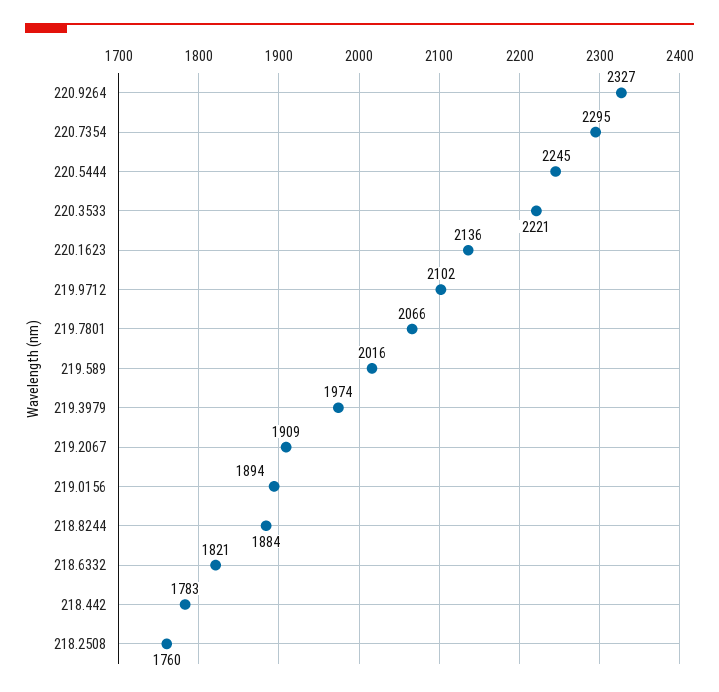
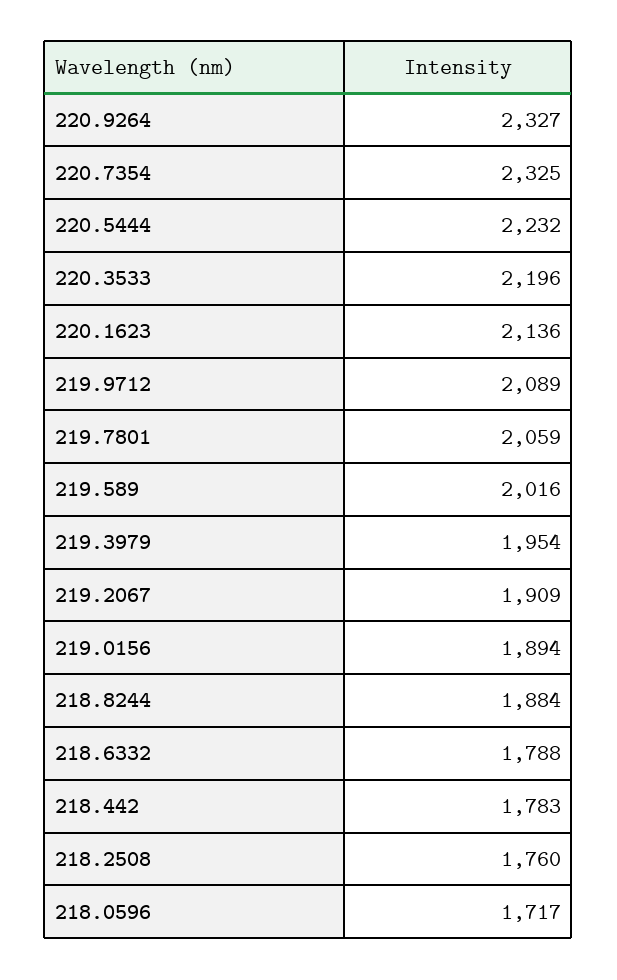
220.7354: 2295 -> 2325
220.5444: 2245 -> 2232
220.3533: 2221 -> 2196
219.9712: 2102 -> 2089
219.7801: 2066 -> 2059
219.3979: 1974 -> 1954
218.6332: 1821 -> 1788
218.0596: none -> 1717

